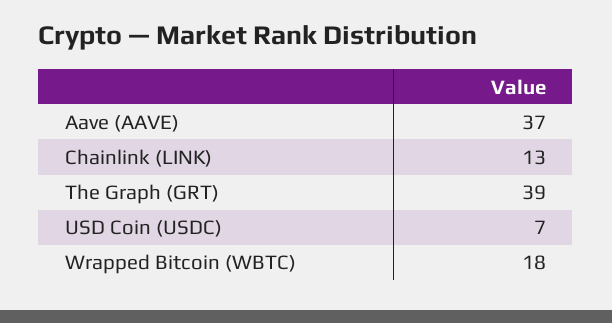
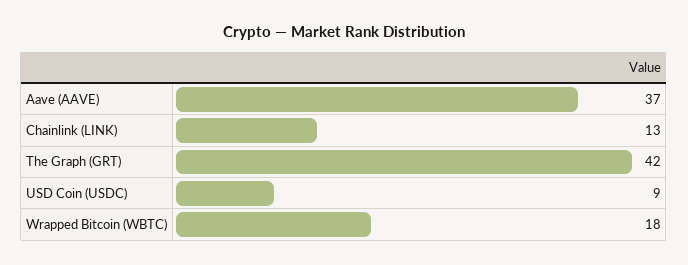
The Graph (GRT): 39 -> 42
USD Coin (USDC): 7 -> 9

